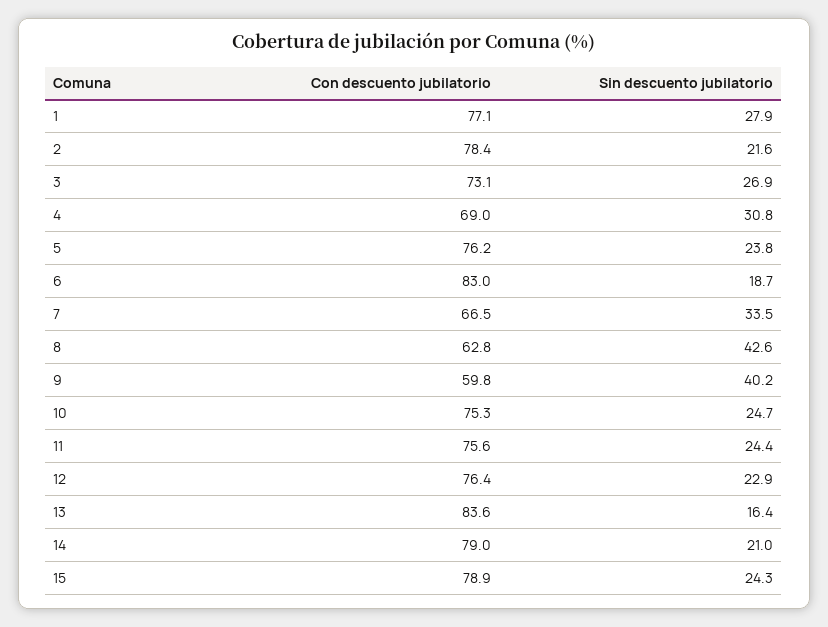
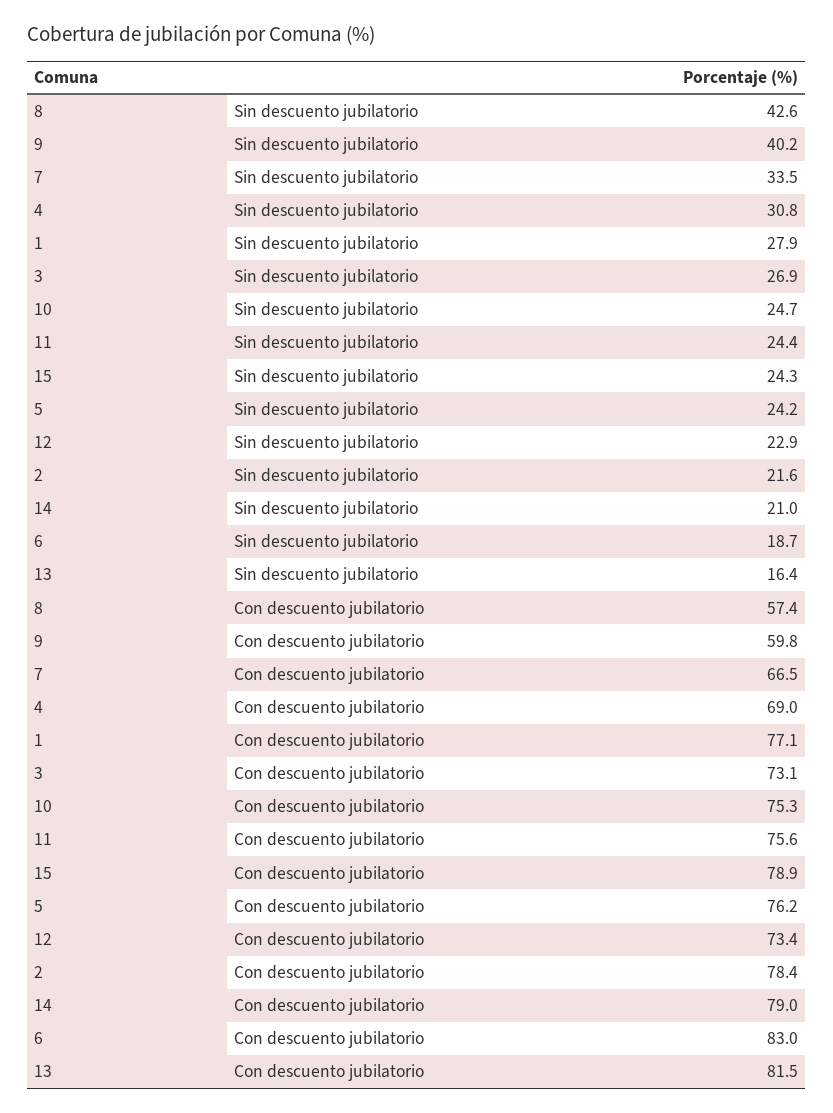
Sin descuento jubilatorio, 5: 23.8 -> 24.2
Con descuento jubilatorio, 8: 62.8 -> 57.4
Con descuento jubilatorio, 12: 76.4 -> 73.4
Con descuento jubilatorio, 13: 83.6 -> 81.5

